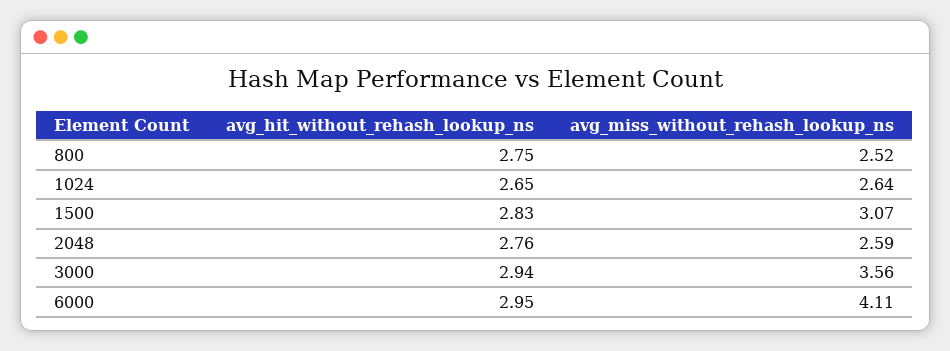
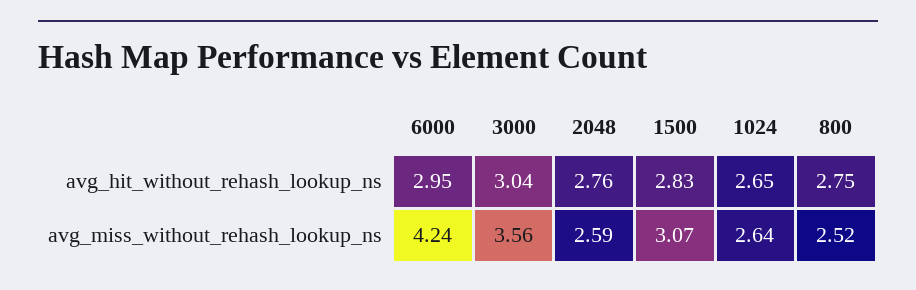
avg_hit_without_rehash_lookup_ns, 3000: 2.94 -> 3.04
avg_miss_without_rehash_lookup_ns, 6000: 4.11 -> 4.24

